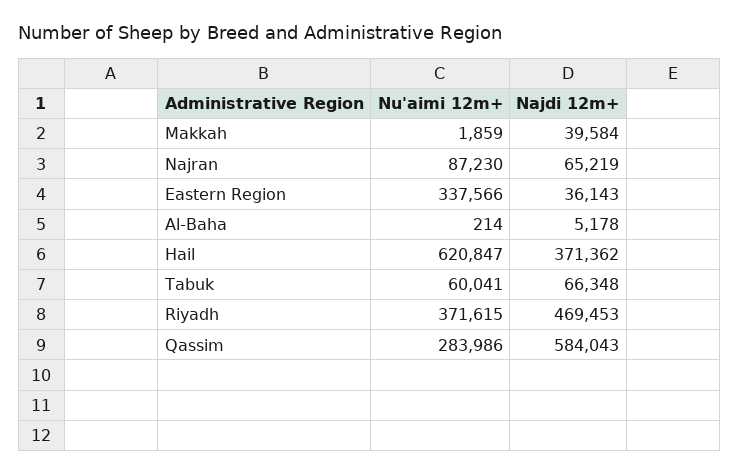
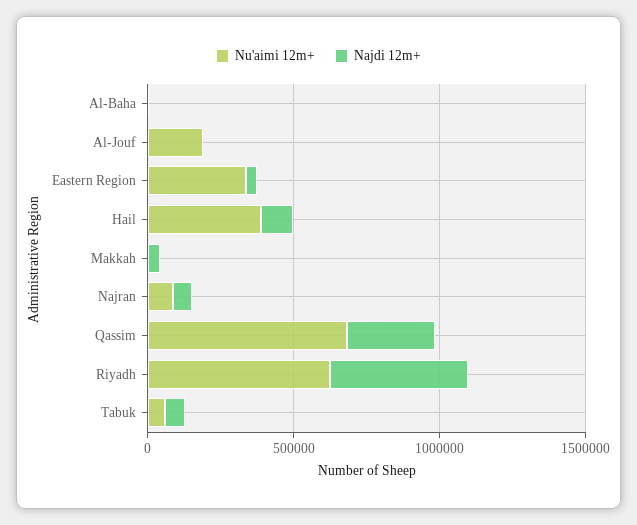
Nu'aimi 12m+, Hail: 620847 -> 400000
Najdi 12m+, Hail: 371362 -> 100000
Nu'aimi 12m+, Riyadh: 371615 -> 600000
Nu'aimi 12m+, Qassim: 283986 -> 700000
Najdi 12m+, Qassim: 584043 -> 300000
Nu'aimi 12m+, Al-Jouf: none -> 200000
Najdi 12m+, Al-Jouf: none -> 0

